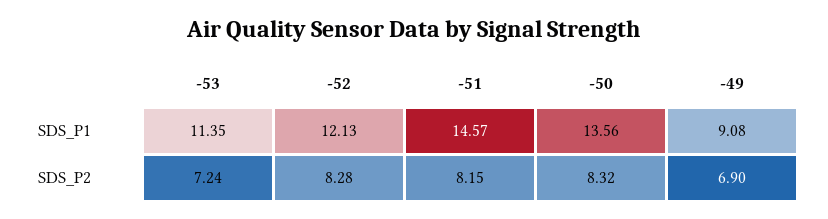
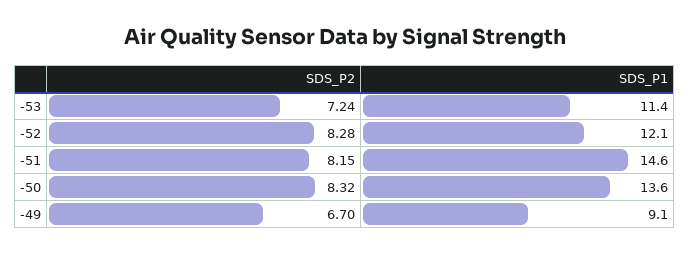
-49, SDS_P2: 6.9 -> 6.7

